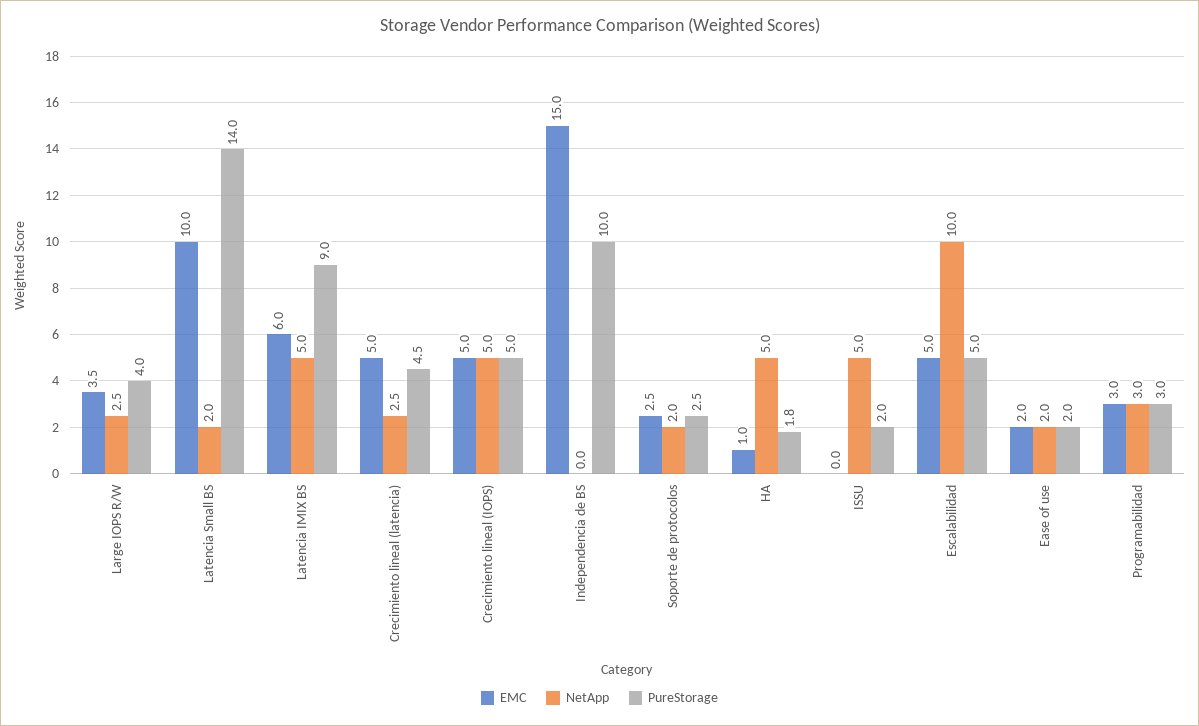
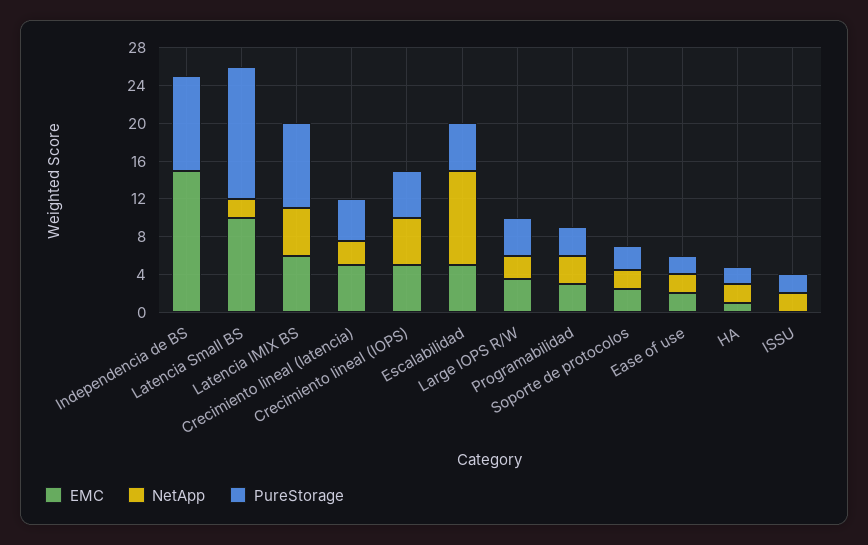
NetApp, HA: 5 -> 2
NetApp, ISSU: 5 -> 2

